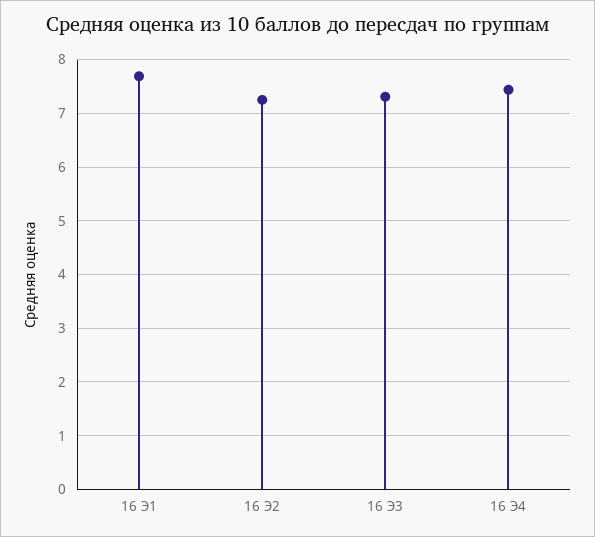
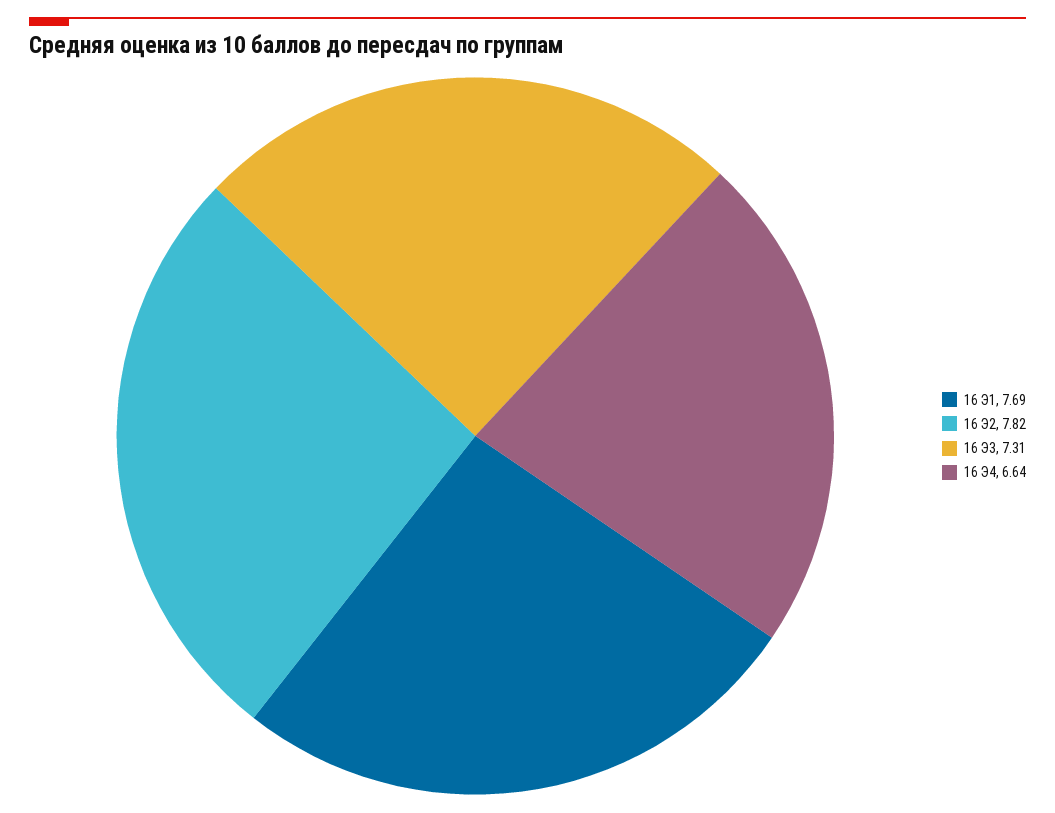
16 Э2: 7.2 -> 7.82
16 Э4: 7.4 -> 6.64

